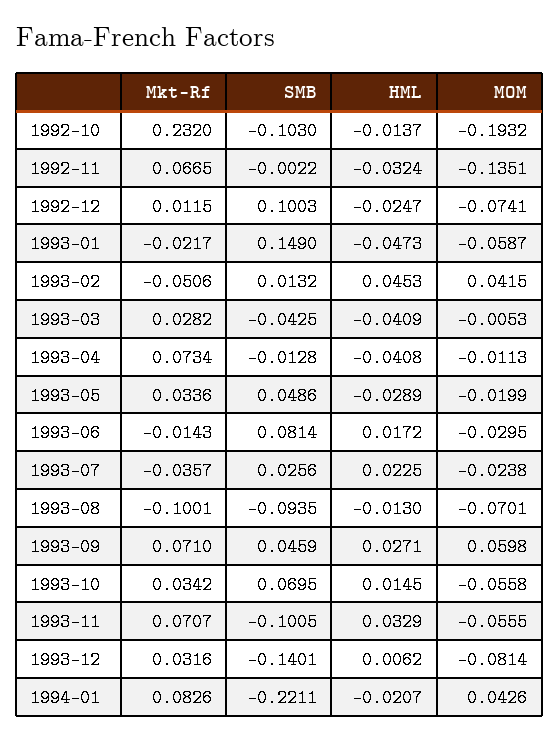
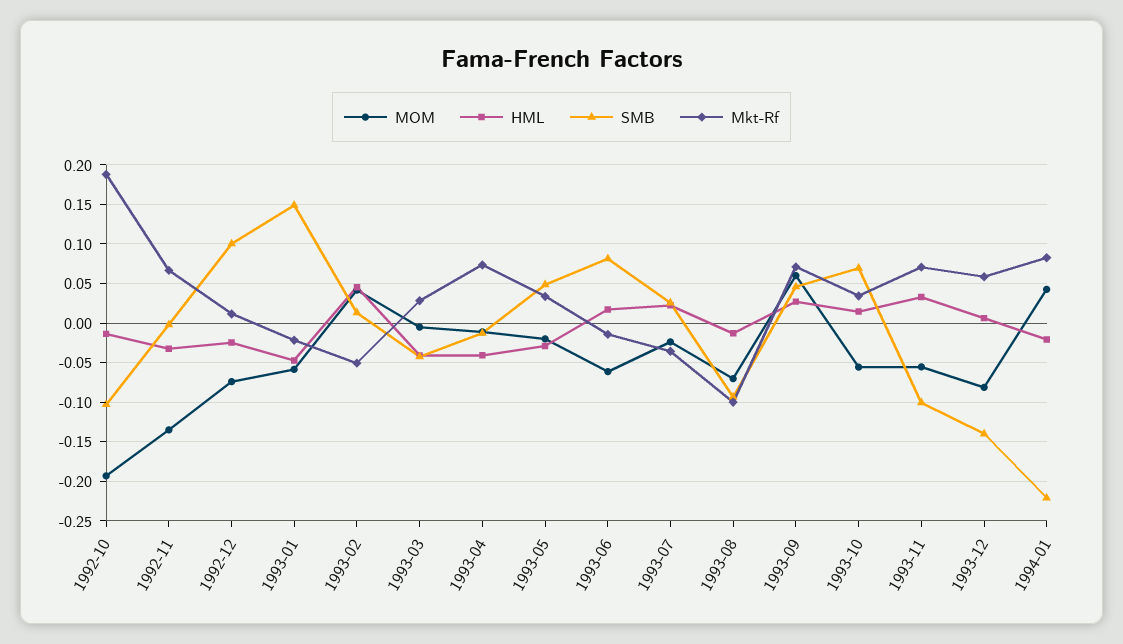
Mkt-Rf, 1992-10: 0.232 -> 0.19
MOM, 1993-06: -0.0295 -> -0.06
Mkt-Rf, 1993-12: 0.0316 -> 0.06

